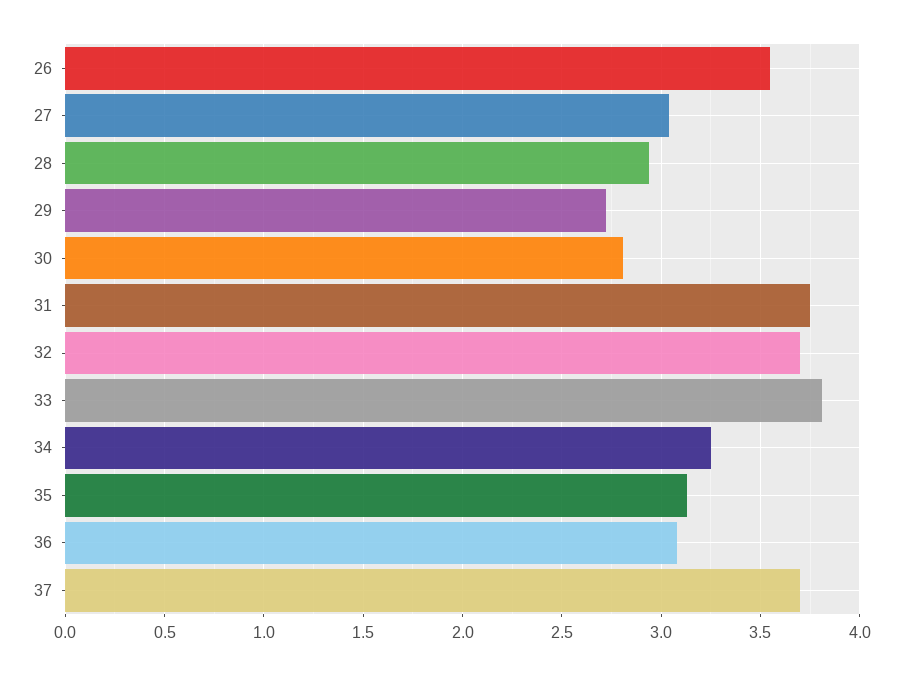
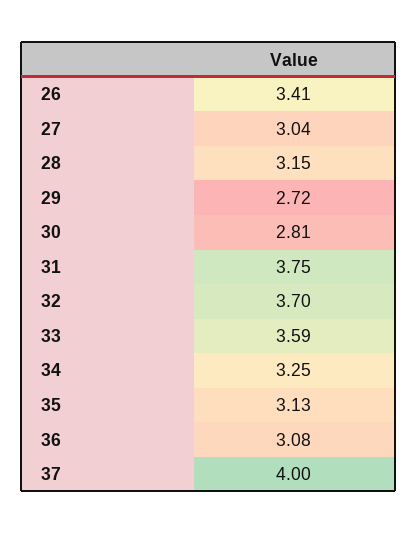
26: 3.55 -> 3.41
28: 2.95 -> 3.15
33: 3.8 -> 3.59
37: 3.7 -> 4

